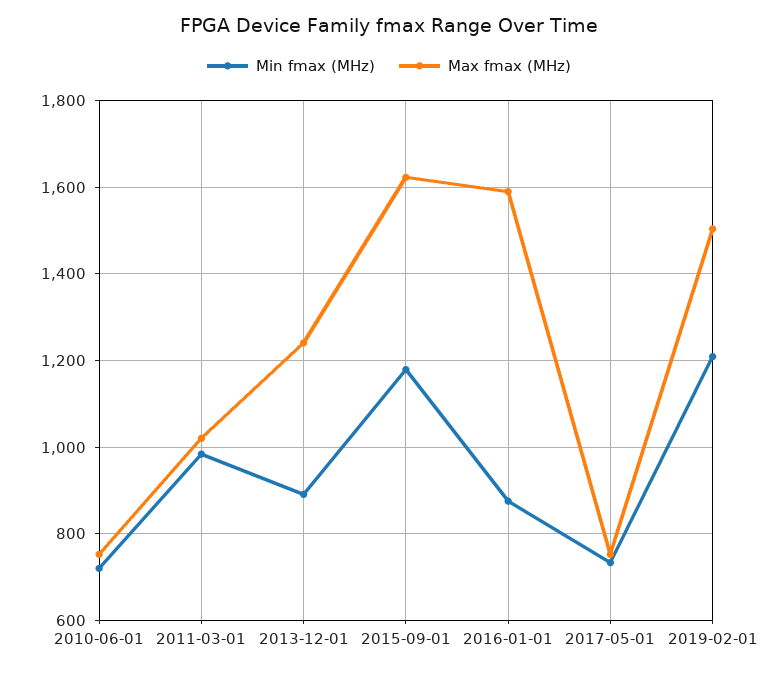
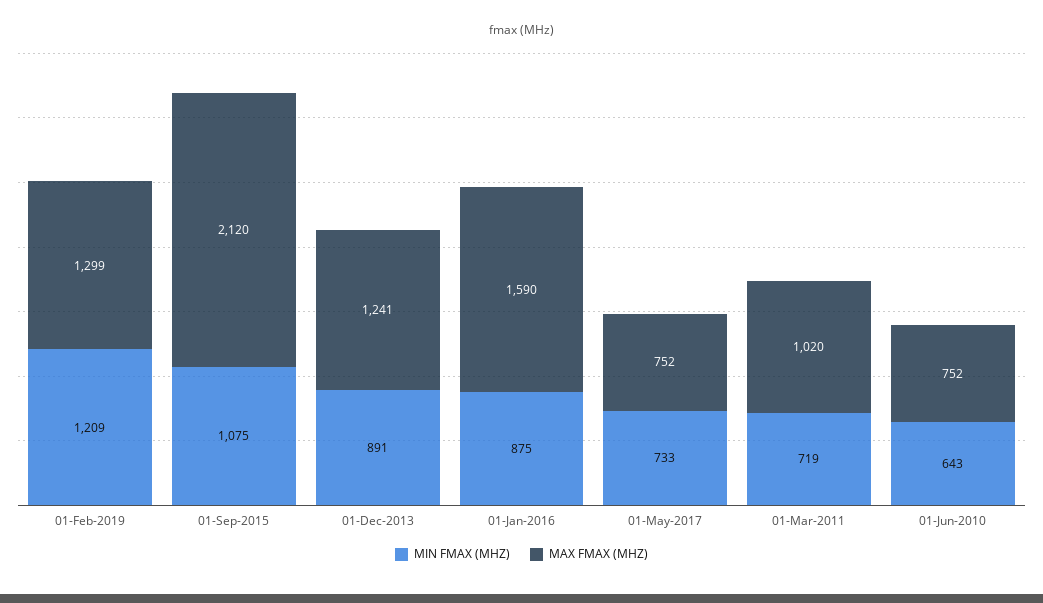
Min fmax (MHz), 2010-06-01: 720 -> 643
Min fmax (MHz), 2011-03-01: 980 -> 719
Min fmax (MHz), 2015-09-01: 1180 -> 1075
Max fmax (MHz), 2015-09-01: 1620 -> 2120
Max fmax (MHz), 2019-02-01: 1500 -> 1299

